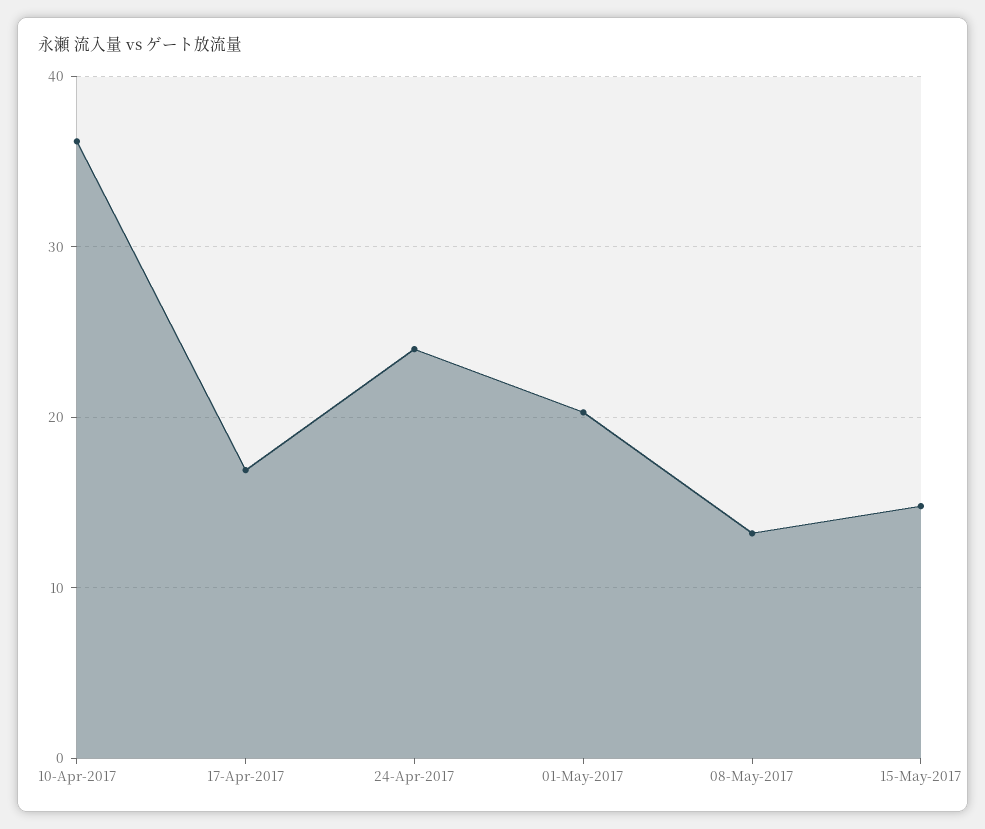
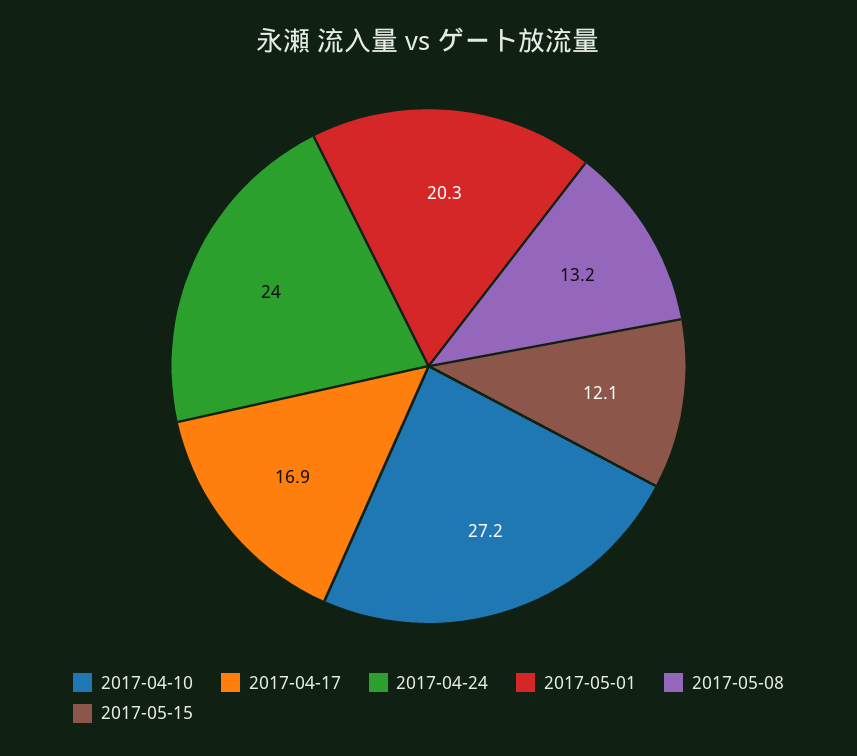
10-Apr-2017: 36 -> 27.2
15-May-2017: 15 -> 12.1

